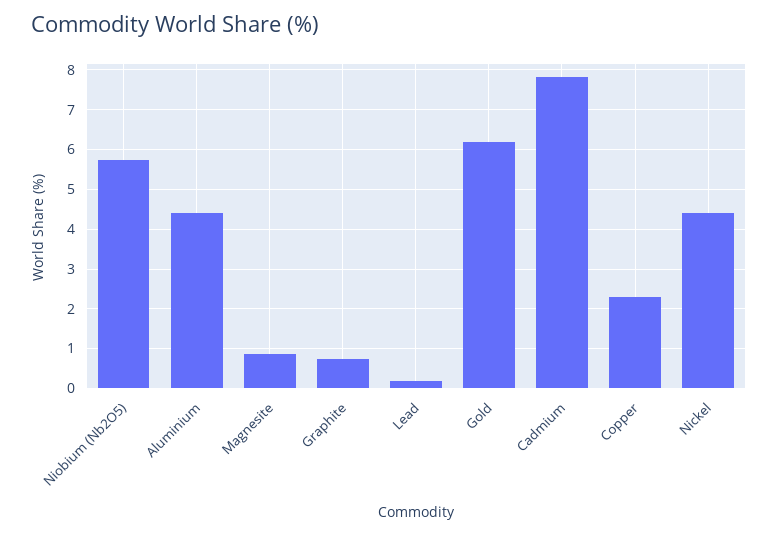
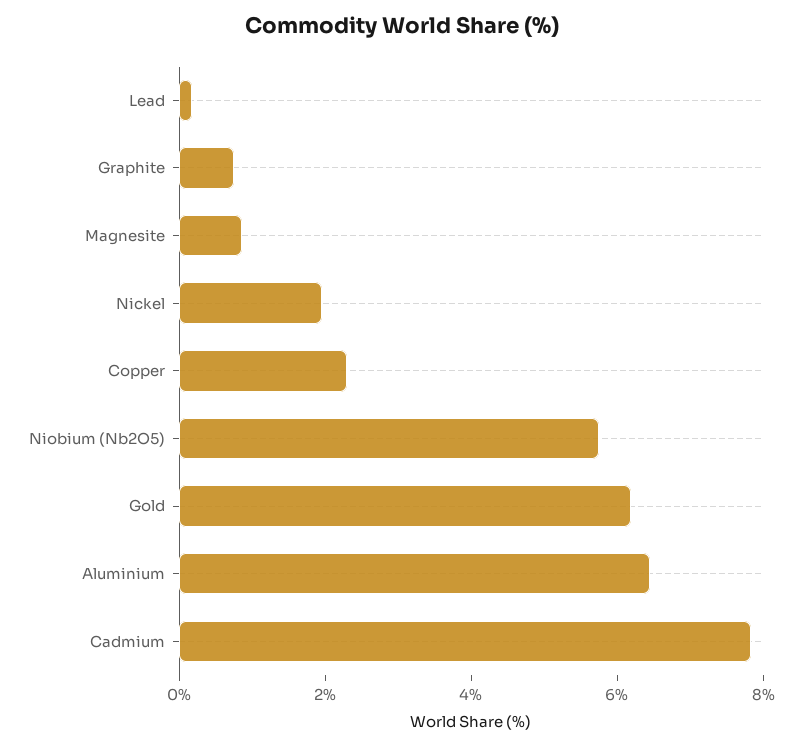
Aluminium: 4.4 -> 6.5
Nickel: 4.4 -> 2

